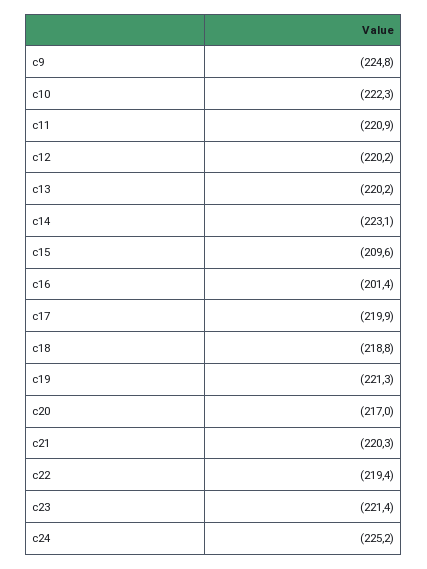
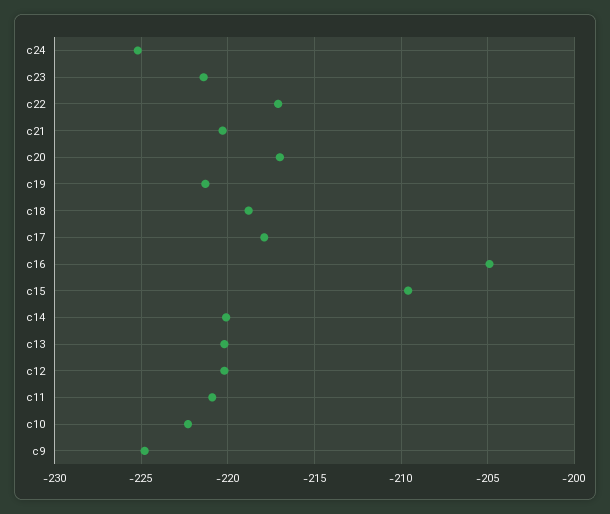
c14: -223.1 -> -220
c16: -201.4 -> -205
c17: -219.9 -> -218
c22: -219.4 -> -217

